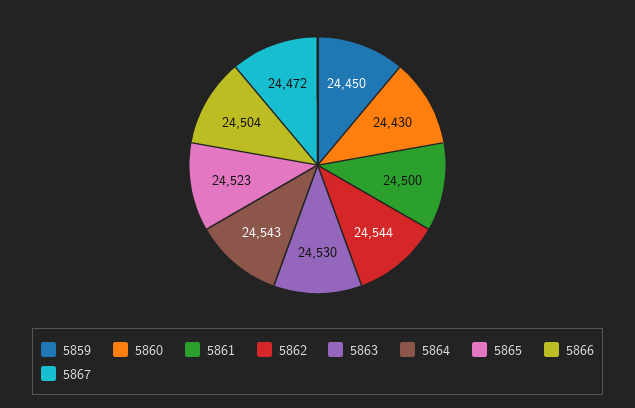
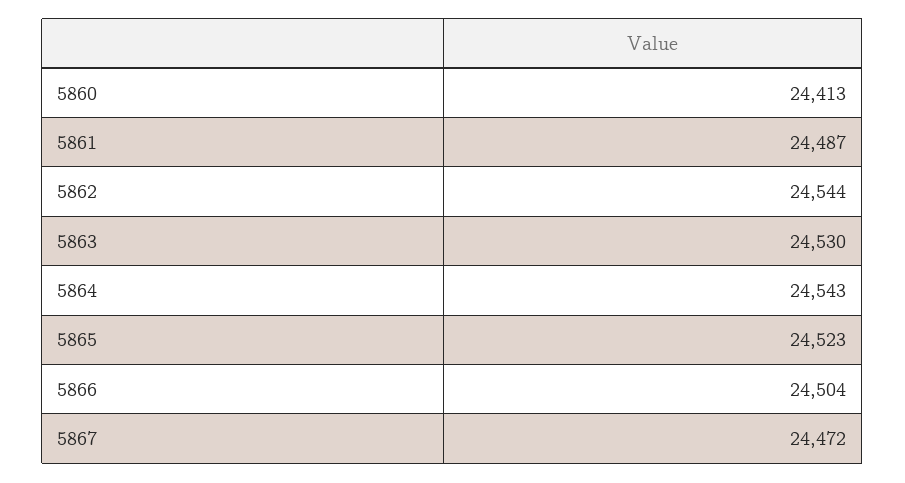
5859: 24450 -> none
5860: 24430 -> 24413
5861: 24500 -> 24487

